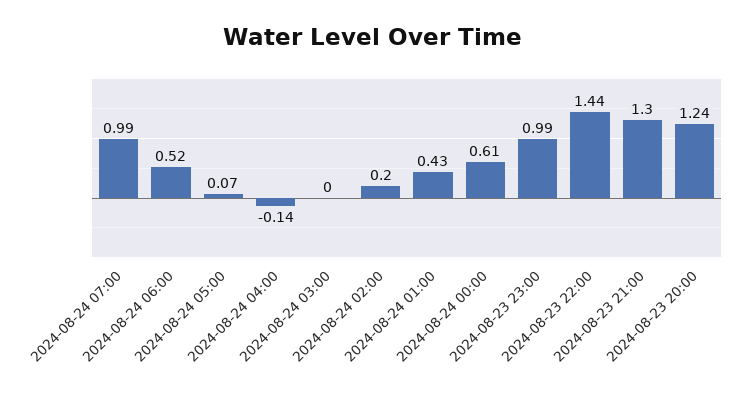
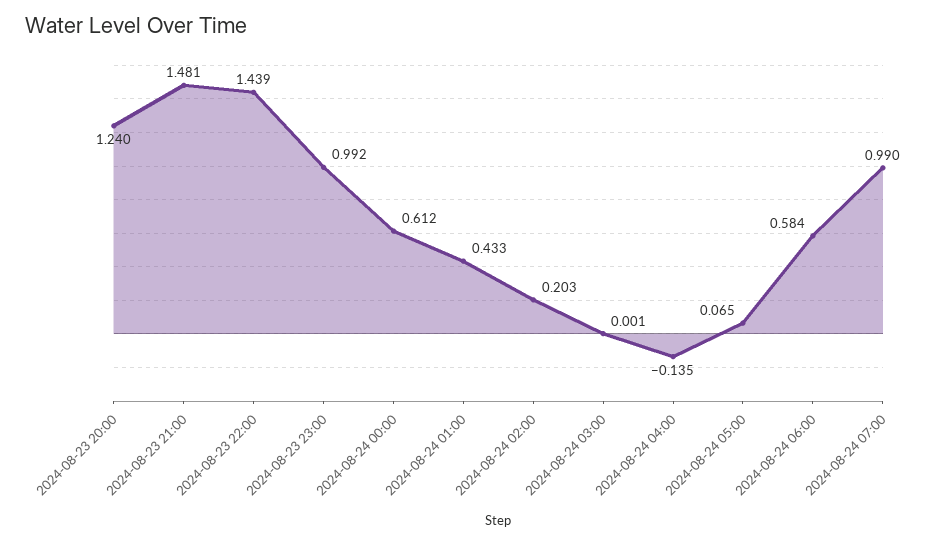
2024-08-24 06:00: 0.52 -> 0.584
2024-08-23 21:00: 1.3 -> 1.481

